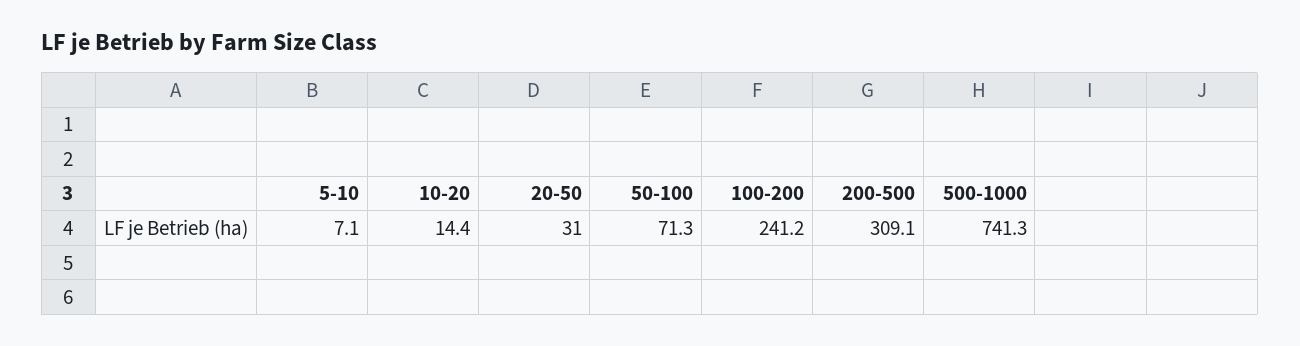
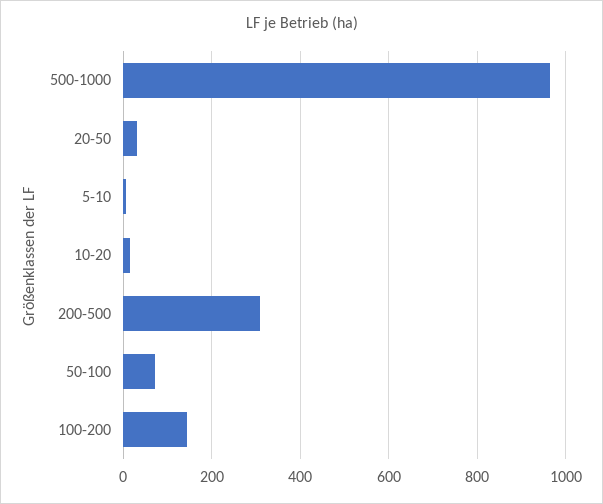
100-200: 241.2 -> 140
500-1000: 741.3 -> 960

